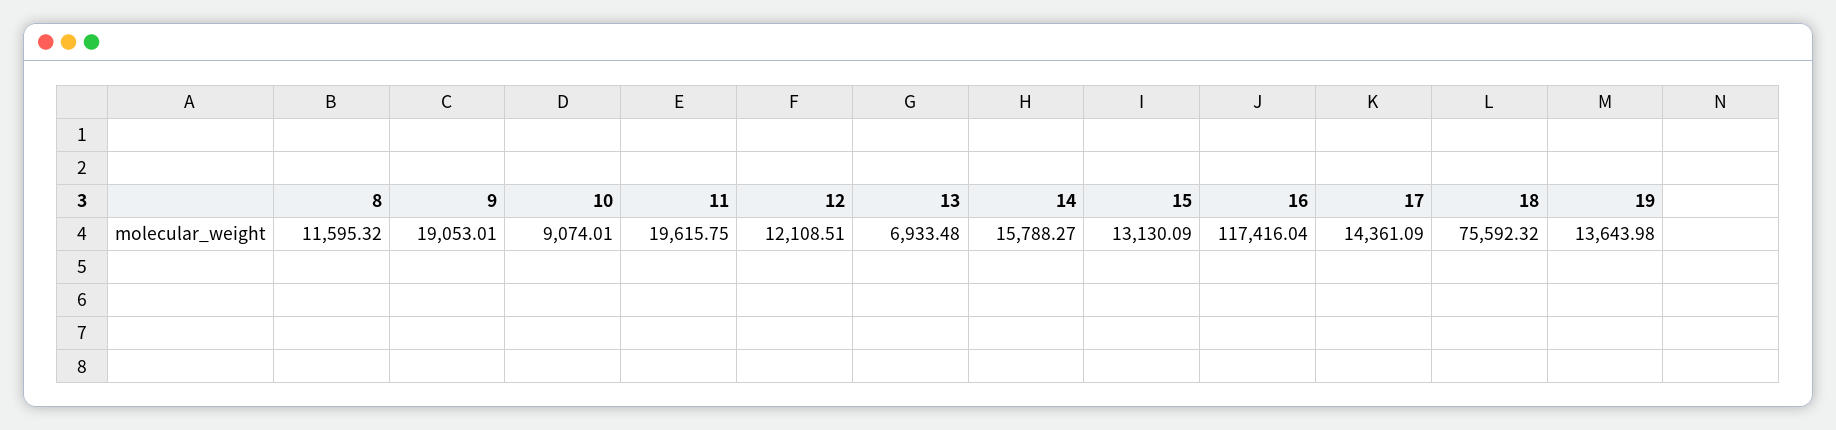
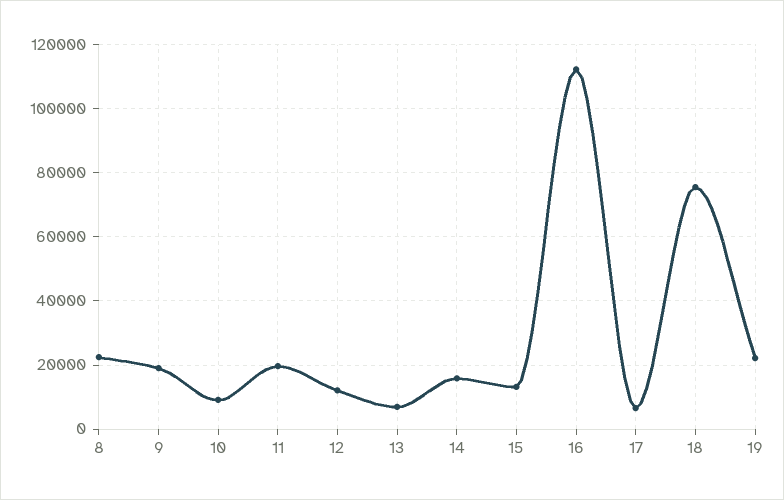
8: 11595.32 -> 22000
16: 117416.04 -> 112000
17: 14361.09 -> 6000
19: 13643.98 -> 22000

